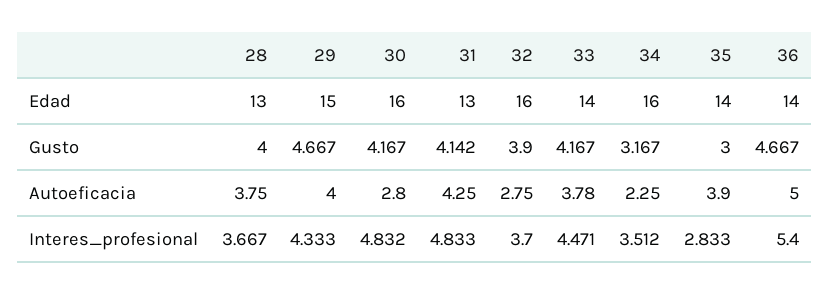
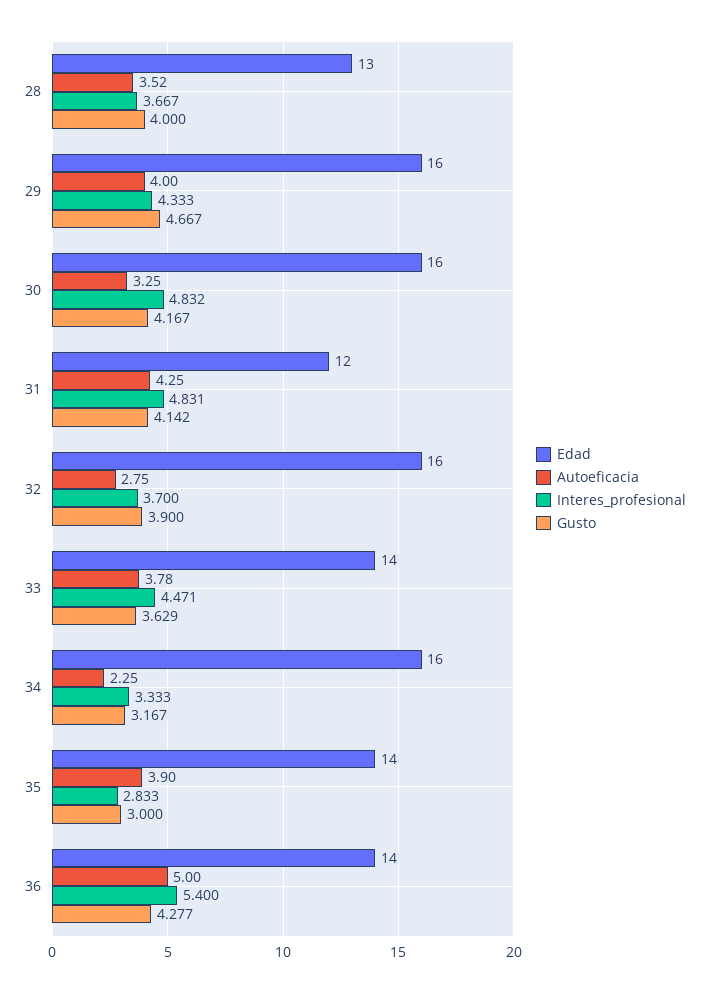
Edad, 29: 15 -> 16
Edad, 31: 13 -> 12
Gusto, 33: 4.167 -> 3.629
Gusto, 36: 4.667 -> 4.277
Autoeficacia, 28: 3.75 -> 3.52
Autoeficacia, 30: 2.8 -> 3.25
Interes_profesional, 31: 4.833 -> 4.831
Interes_profesional, 34: 3.512 -> 3.333

